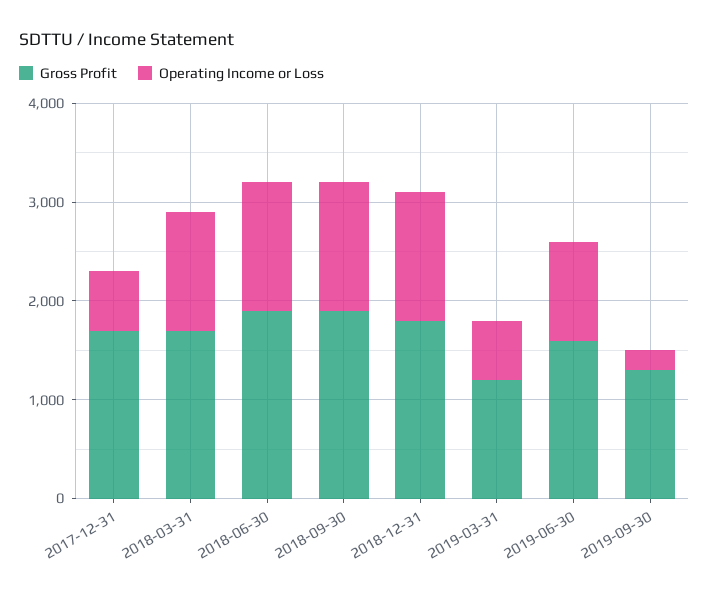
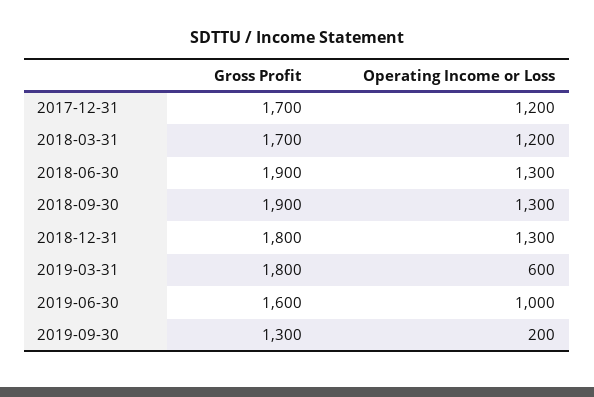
Operating Income or Loss, 2017-12-31: 600 -> 1200
Gross Profit, 2019-03-31: 1200 -> 1800

